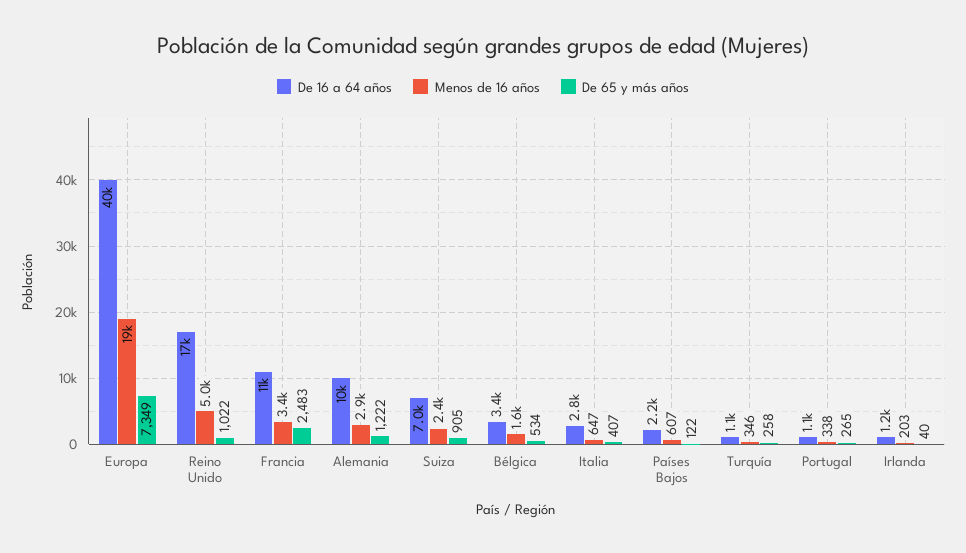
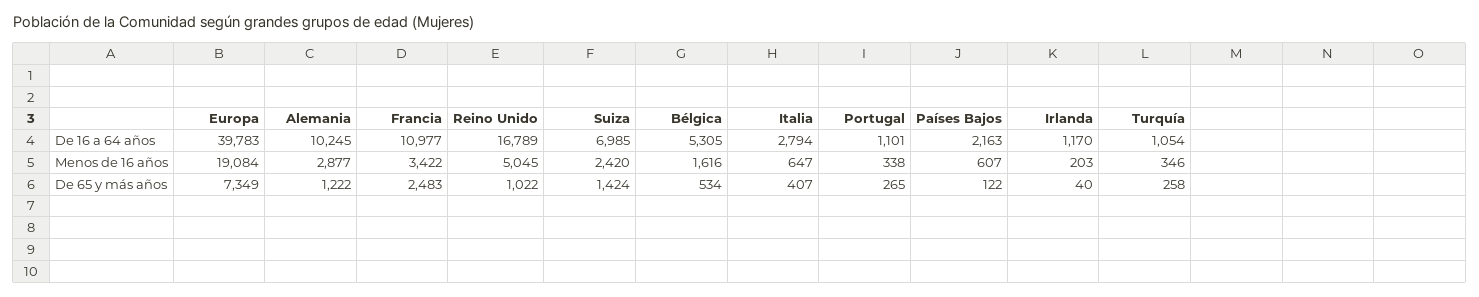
De 65 y más años, Suiza: 905 -> 1424
De 16 a 64 años, Bélgica: 3400 -> 5305

